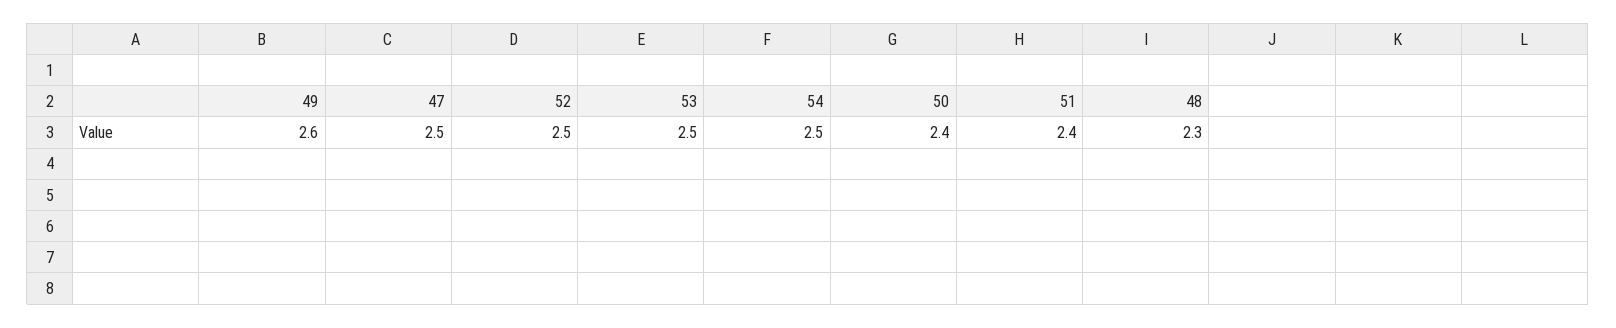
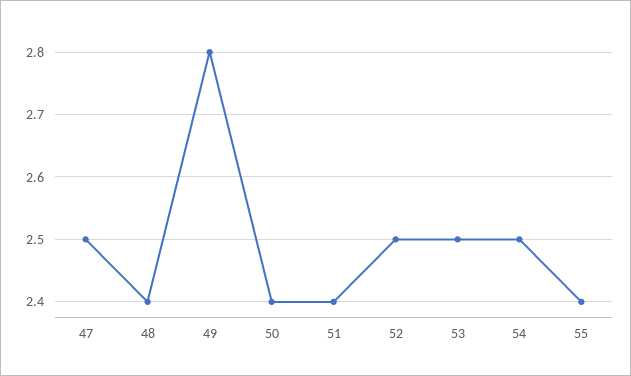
49: 2.6 -> 2.8
48: 2.3 -> 2.4
55: none -> 2.4

